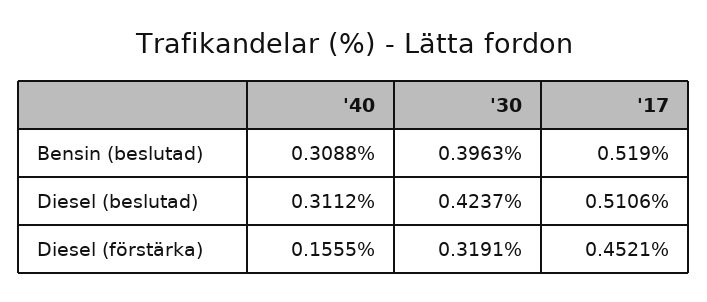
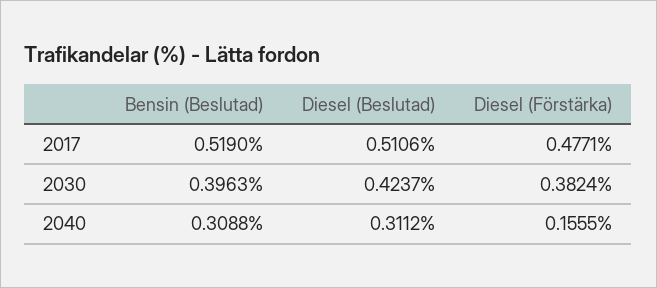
'30, Diesel (förstärka): 0.3191 -> 0.3824
'17, Diesel (förstärka): 0.4521 -> 0.4771

